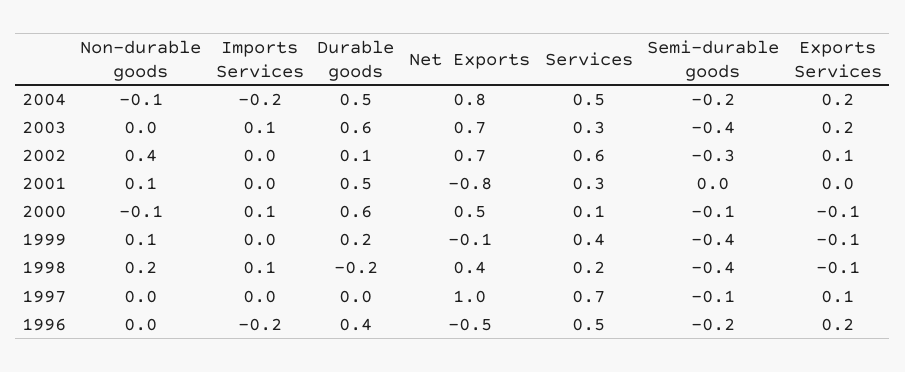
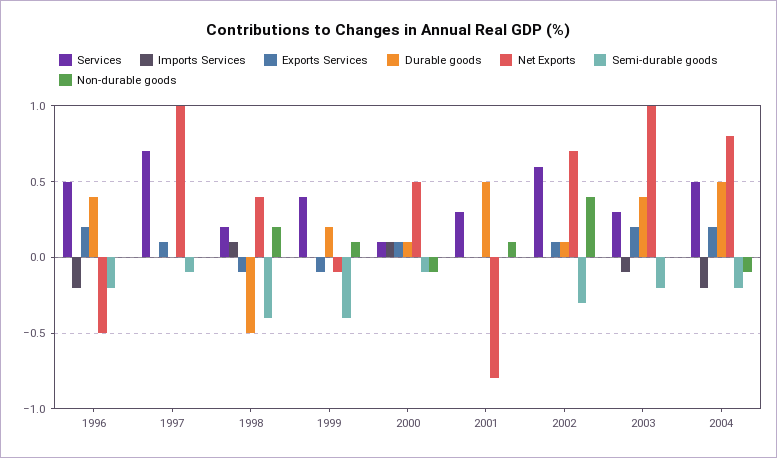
Imports Services, 2003: 0.1 -> -0.1
Durable goods, 2003: 0.6 -> 0.4
Net Exports, 2003: 0.7 -> 1
Semi-durable goods, 2003: -0.4 -> -0.2
Durable goods, 2000: 0.6 -> 0.1
Exports Services, 2000: -0.1 -> 0.1
Durable goods, 1998: -0.2 -> -0.5

